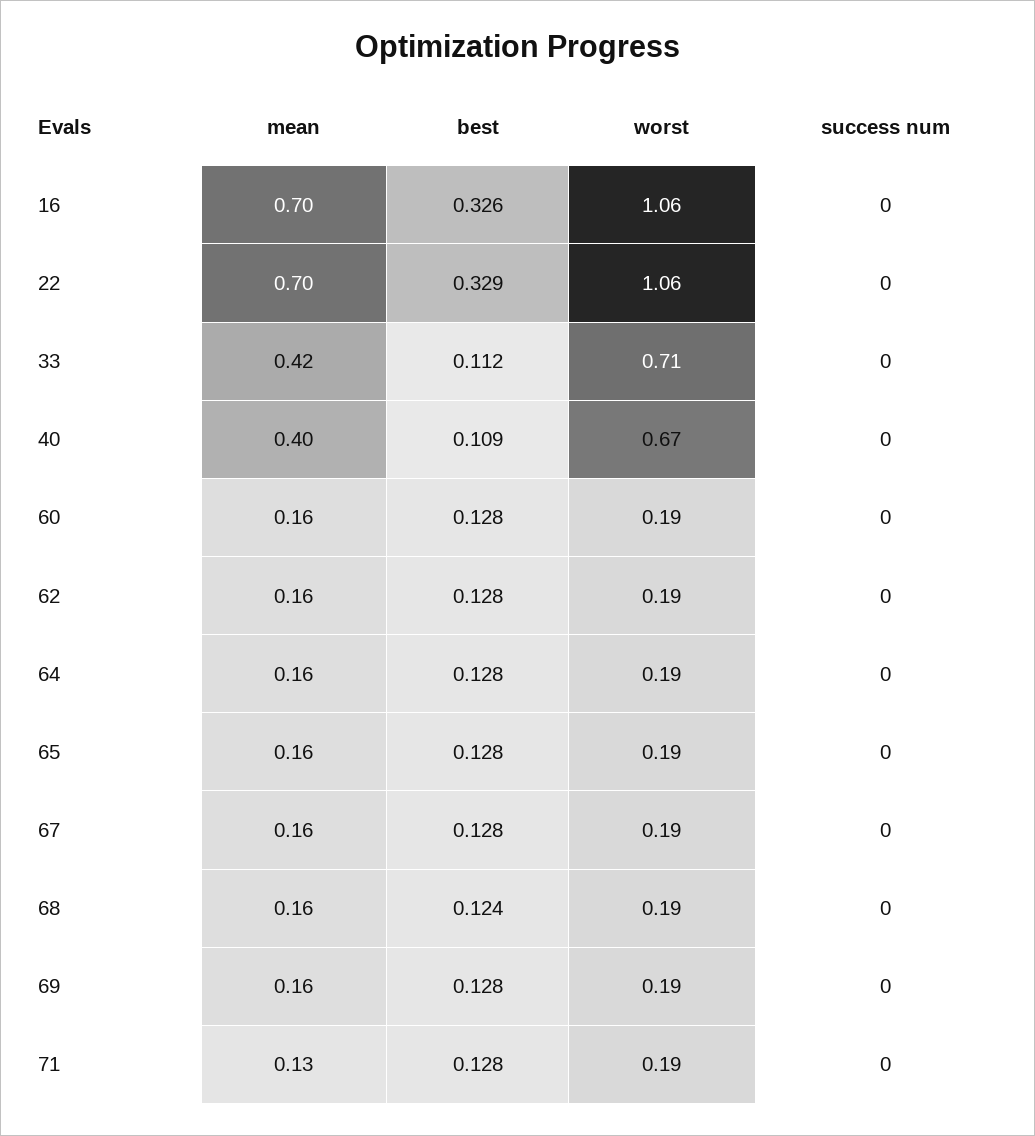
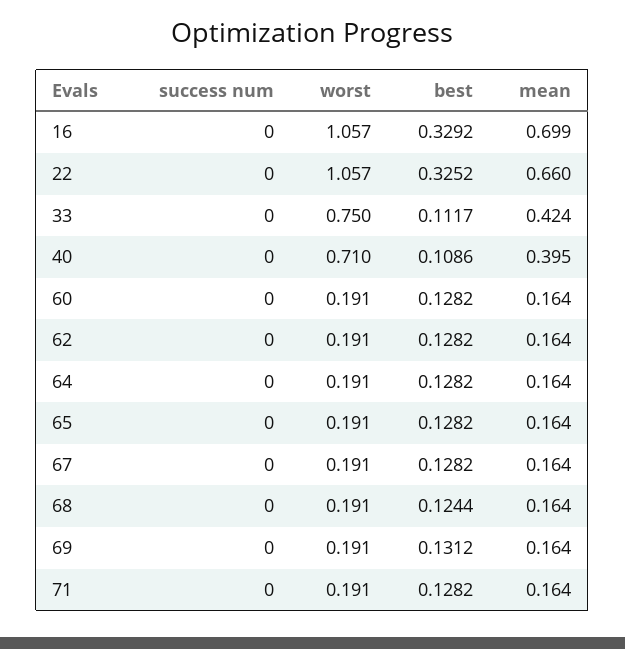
best, 16: 0.326 -> 0.3292
mean, 22: 0.7 -> 0.66
best, 22: 0.329 -> 0.3252
worst, 33: 0.71 -> 0.75
worst, 40: 0.67 -> 0.71
best, 69: 0.128 -> 0.1312
mean, 71: 0.13 -> 0.164

